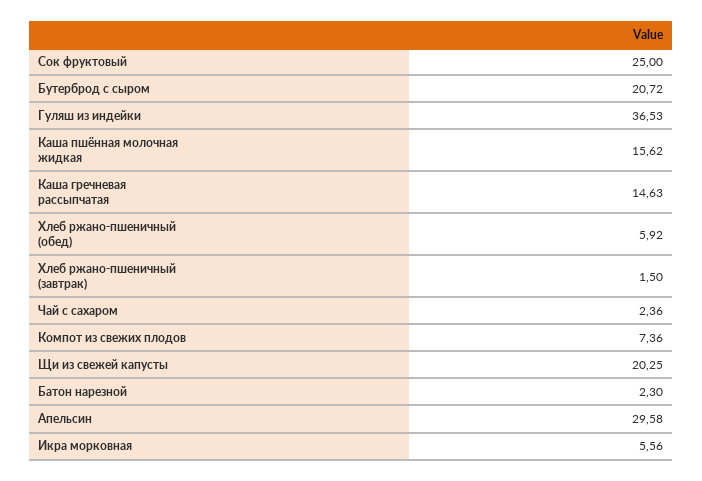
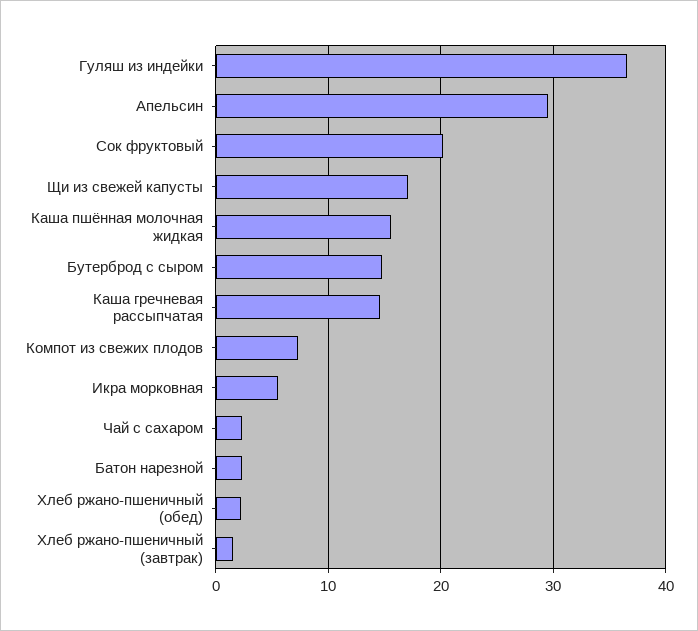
Сок фруктовый: 25 -> 20
Бутерброд с сыром: 20.72 -> 15
Хлеб ржано-пшеничный (обед): 5.92 -> 2
Щи из свежей капусты: 20.25 -> 17

